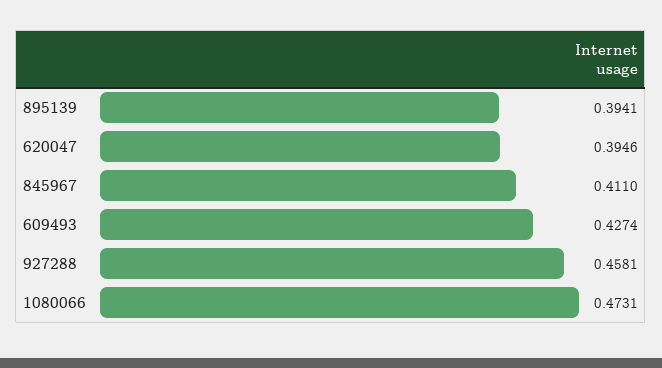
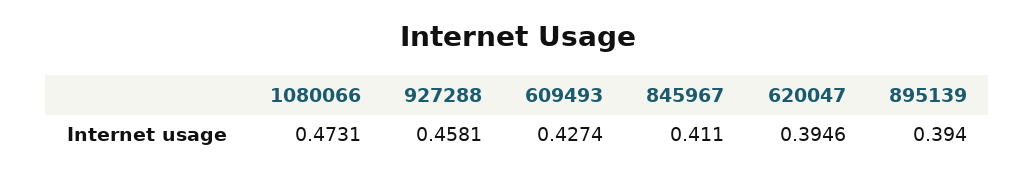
895139: 0.3941 -> 0.394

